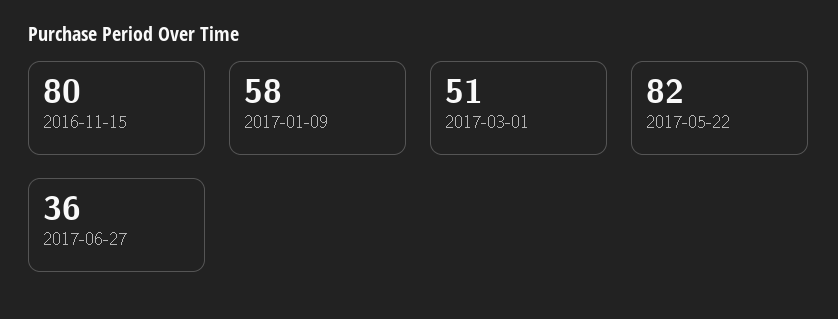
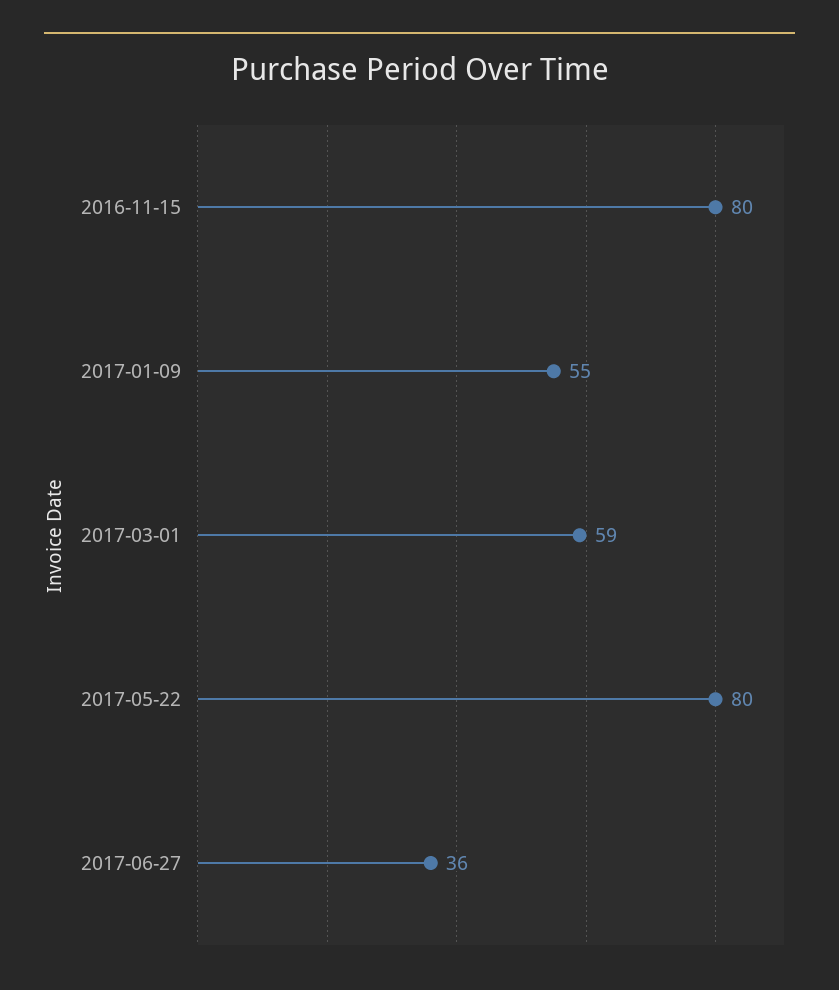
2017-01-09: 58 -> 55
2017-03-01: 51 -> 59
2017-05-22: 82 -> 80

